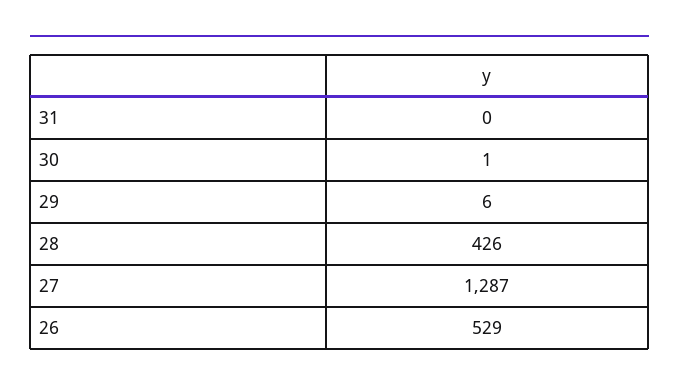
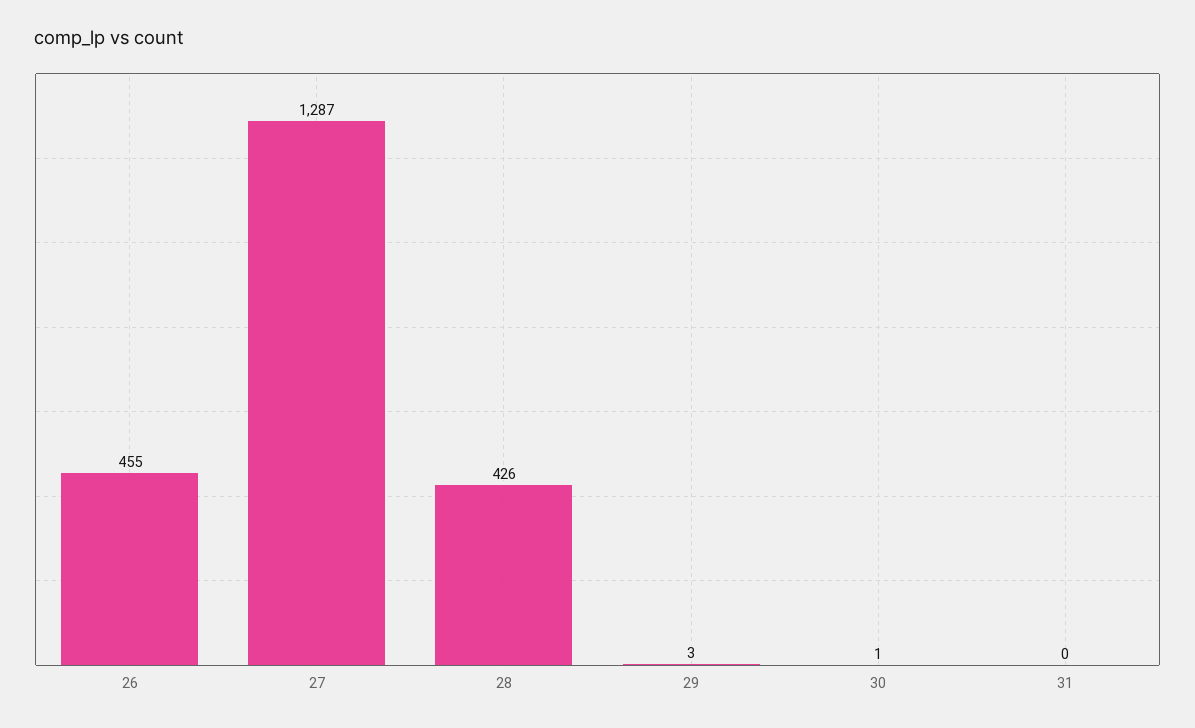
29: 6 -> 3
26: 529 -> 455

